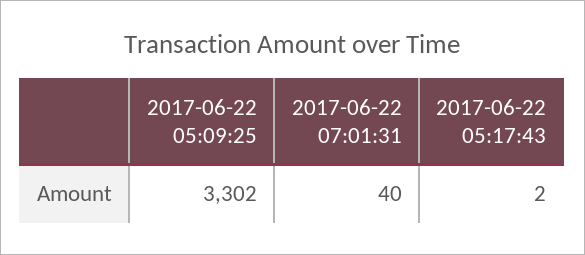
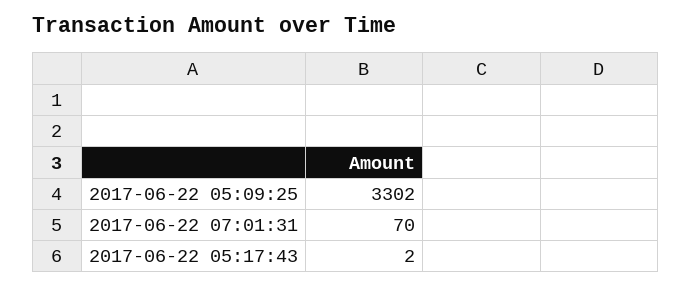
2017-06-22 07:01:31: 40 -> 70

